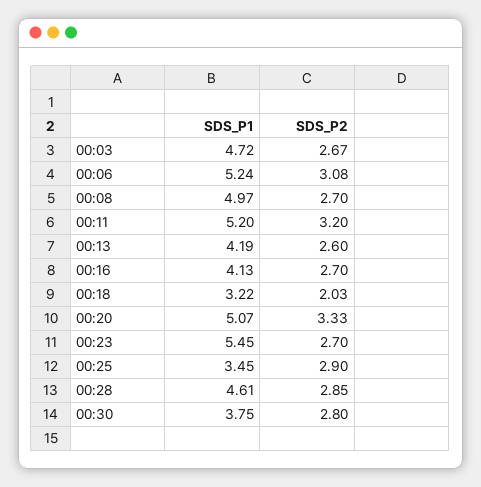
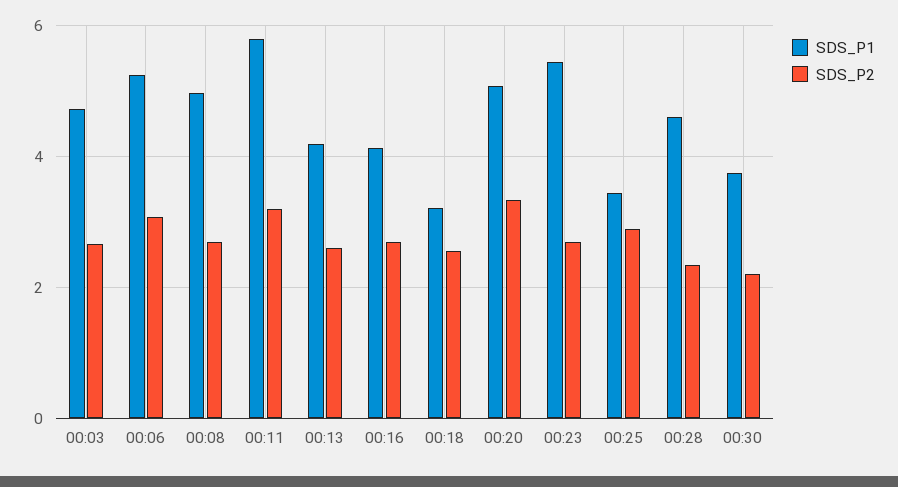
SDS_P1, 00:11: 5.2 -> 5.8
SDS_P2, 00:18: 2.03 -> 2.6
SDS_P2, 00:28: 2.85 -> 2.4
SDS_P2, 00:30: 2.8 -> 2.2

